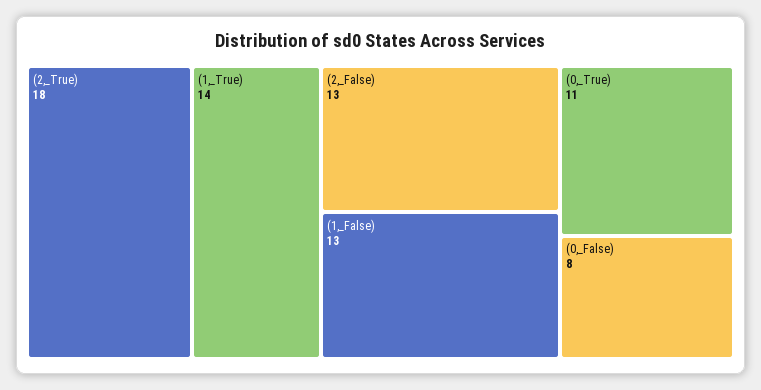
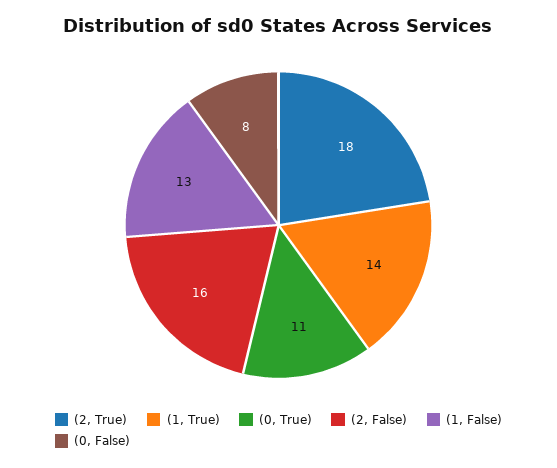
(2,_False): 13 -> 16

